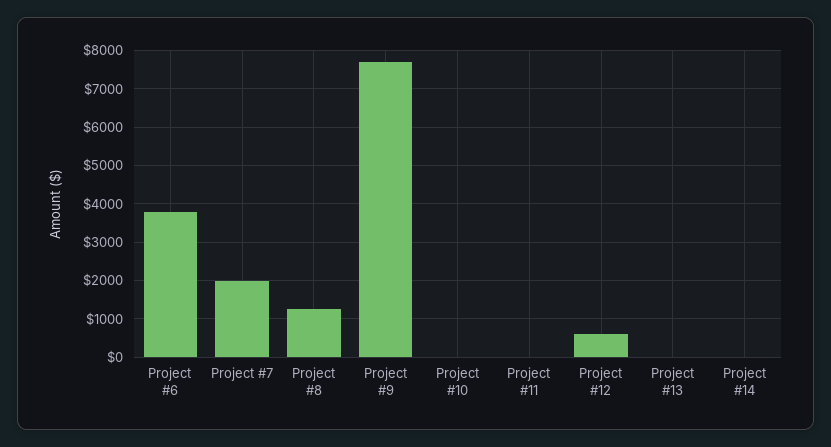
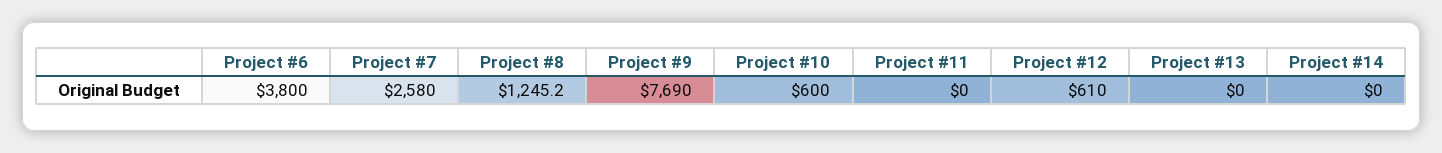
Project #7: 2000 -> 2580
Project #10: 0 -> 600

